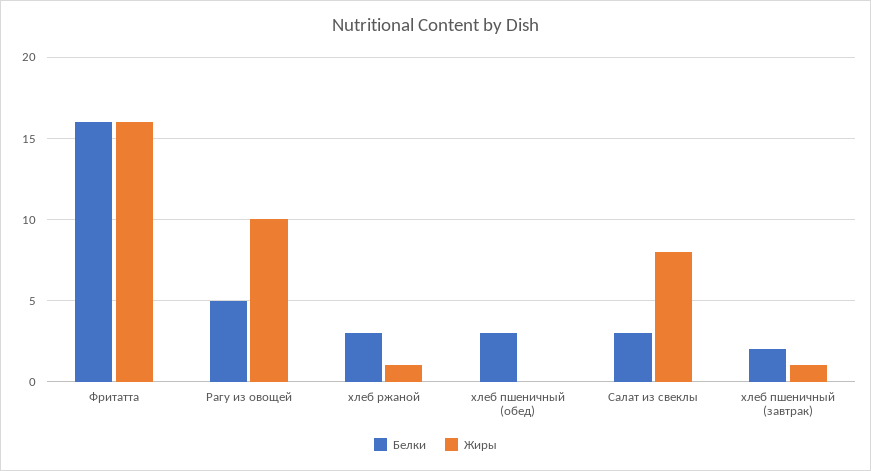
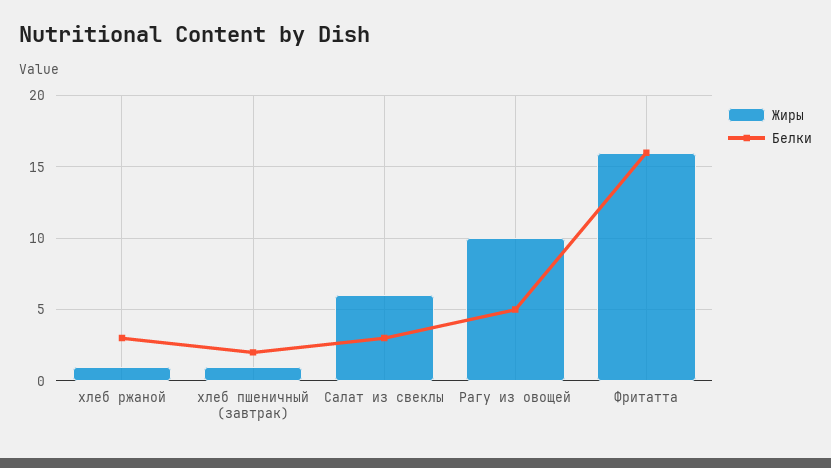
Белки, хлеб пшеничный (обед): 3 -> none
Жиры, хлеб пшеничный (обед): 0 -> none
Жиры, Салат из свеклы: 8 -> 6

